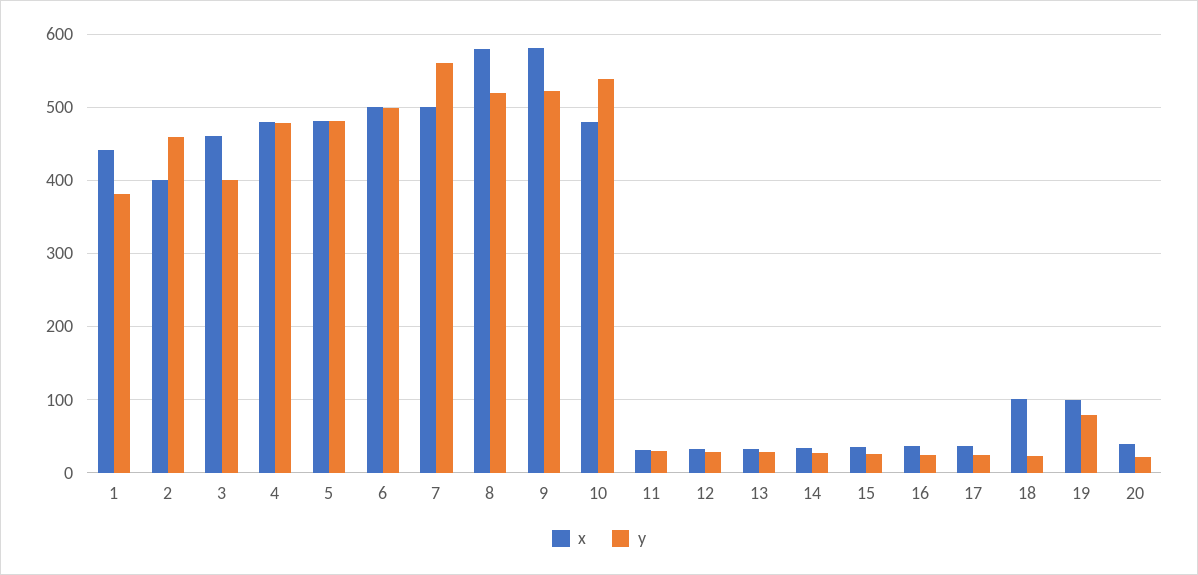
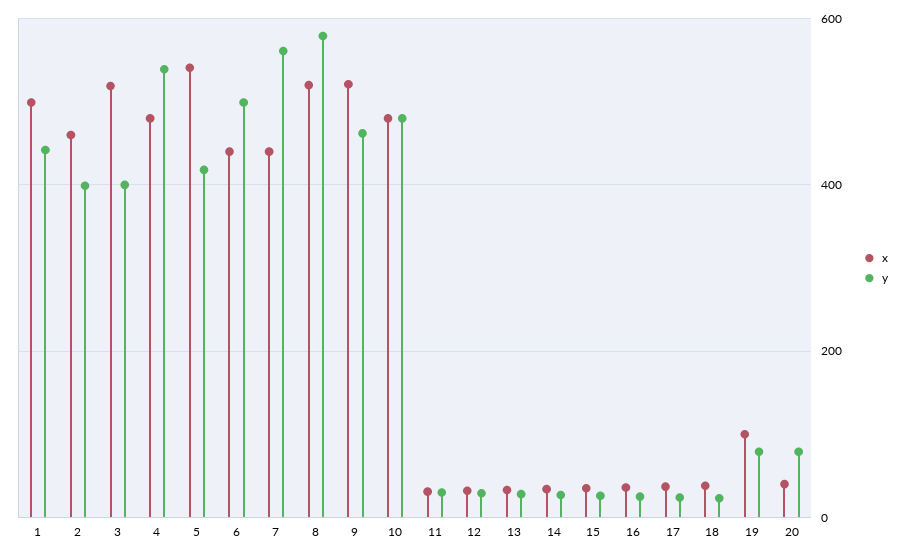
x, 1: 440 -> 500
y, 1: 380 -> 440
x, 2: 400 -> 460
y, 2: 460 -> 400
x, 3: 460 -> 520
y, 4: 480 -> 540
x, 5: 480 -> 540
y, 5: 480 -> 420
x, 6: 500 -> 440
x, 7: 500 -> 440
x, 8: 580 -> 520
y, 8: 520 -> 580
x, 9: 580 -> 520
y, 9: 520 -> 460
y, 10: 540 -> 480
x, 18: 100 -> 40
y, 20: 20 -> 80

